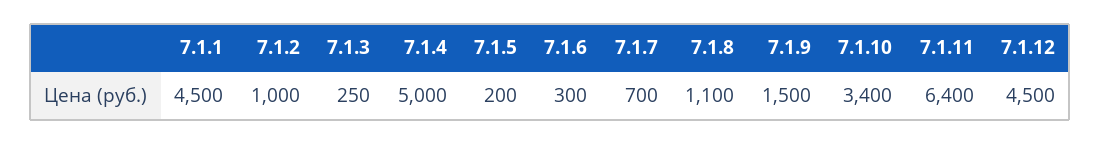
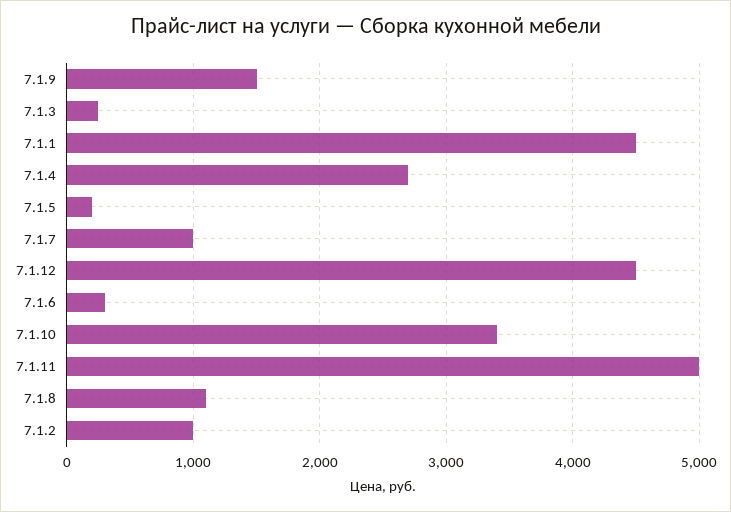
7.1.4: 5000 -> 2700
7.1.7: 700 -> 1000
7.1.11: 6400 -> 5000

